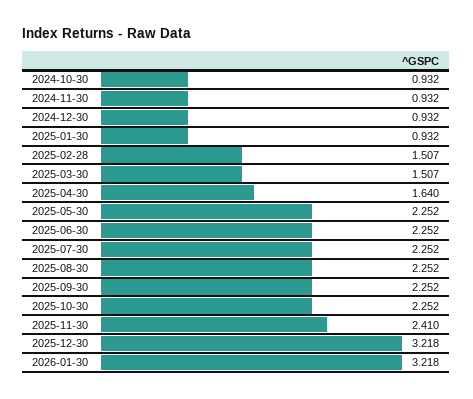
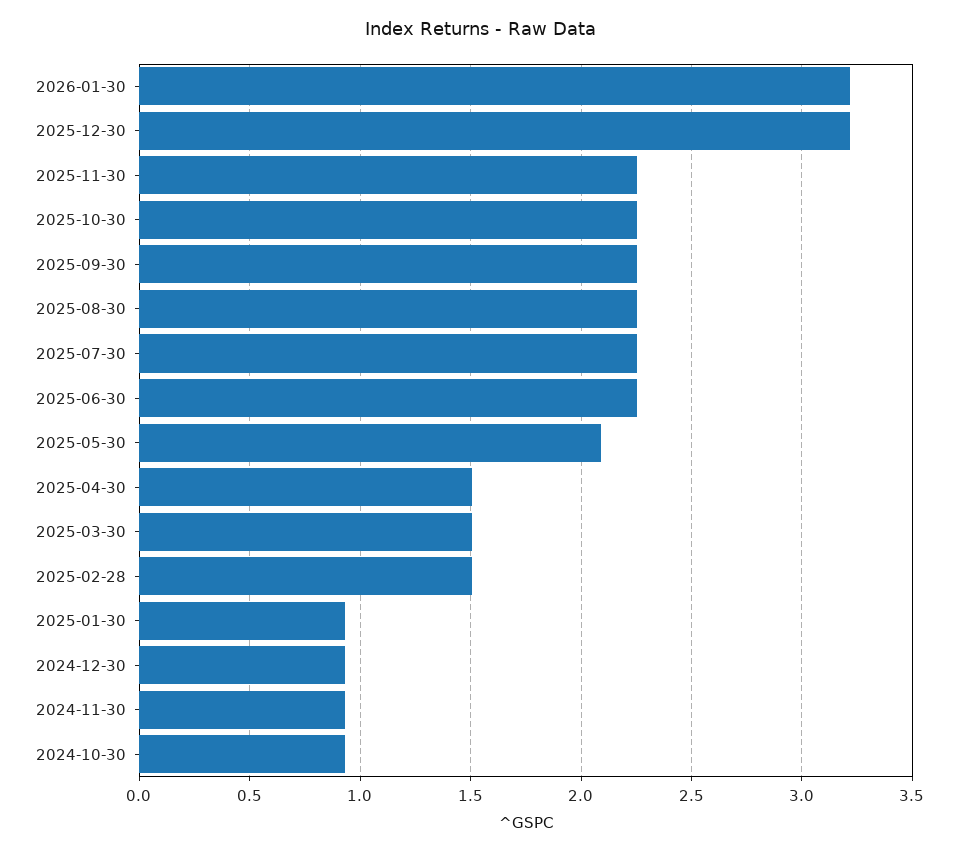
2025-04-30: 1.64 -> 1.5
2025-05-30: 2.252 -> 2.1
2025-11-30: 2.41 -> 2.25

